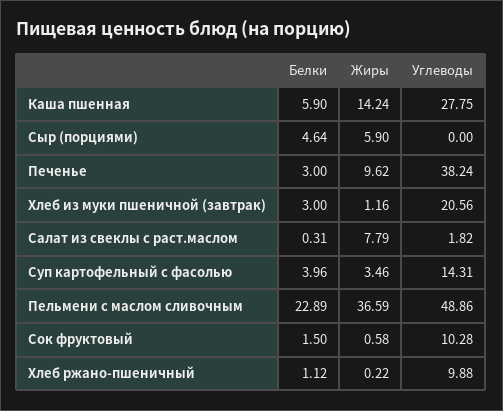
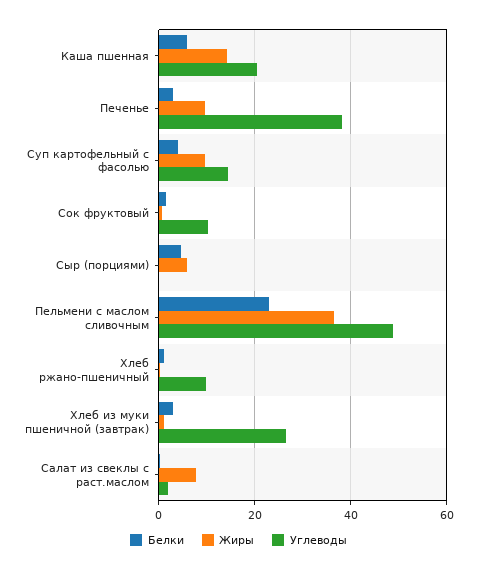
Углеводы, Каша пшенная: 27.75 -> 20
Углеводы, Хлеб из муки пшеничной (завтрак): 20.56 -> 26
Жиры, Суп картофельный с фасолью: 3.46 -> 10

